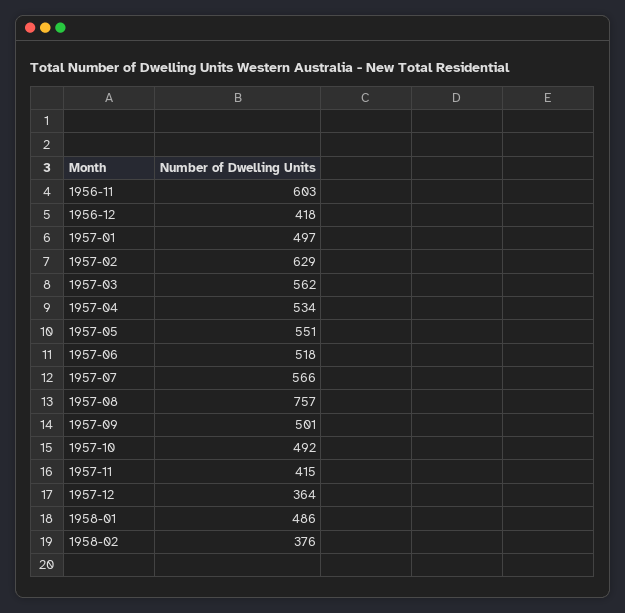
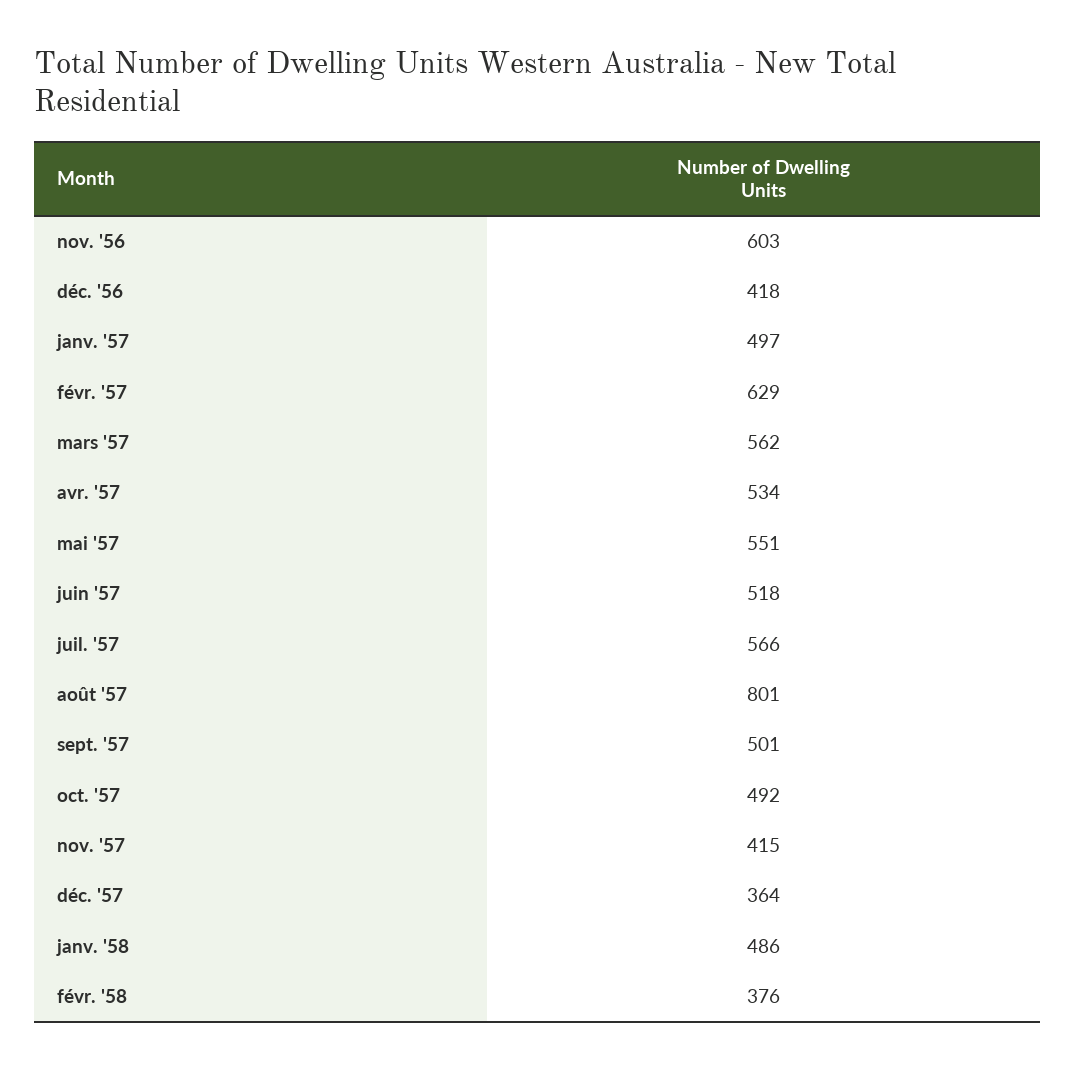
1957-08: 757 -> 801

